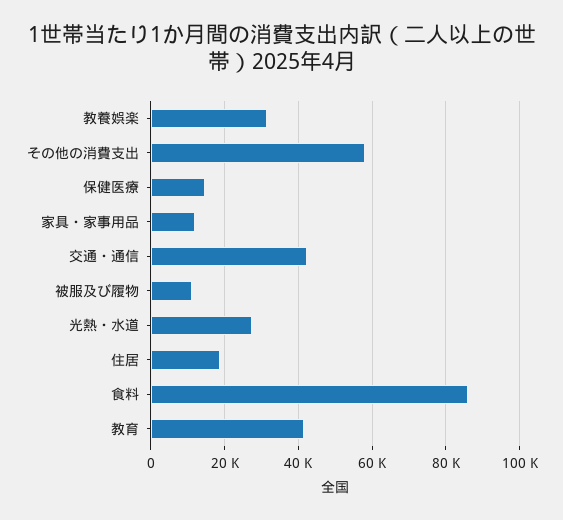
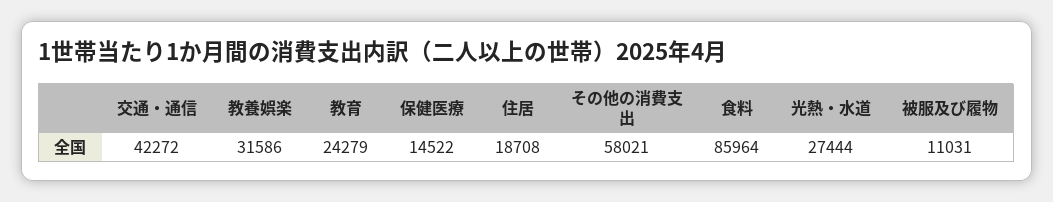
家具・家事用品: 12000 -> none
教育: 42000 -> 24279

